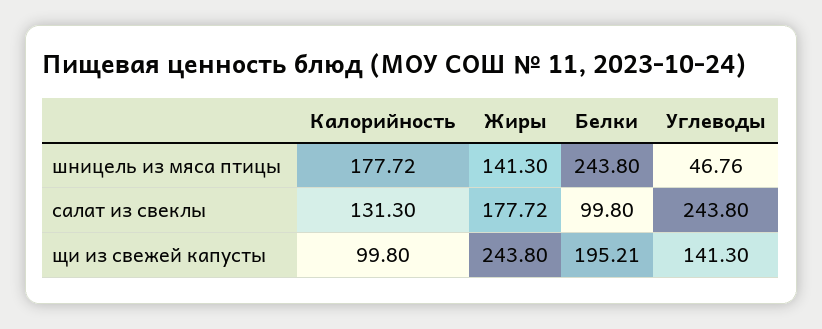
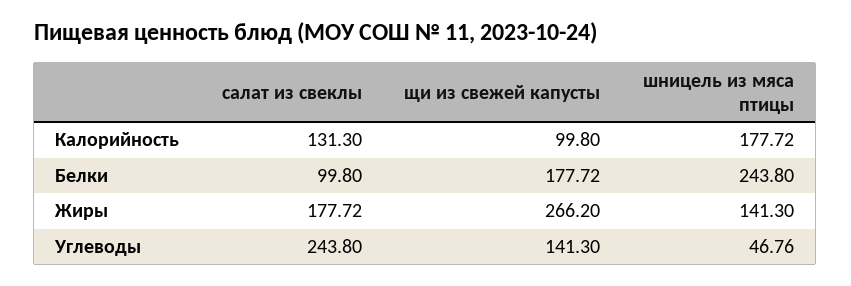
Жиры, щи из свежей капусты: 243.8 -> 266.2
Белки, щи из свежей капусты: 195.21 -> 177.72

